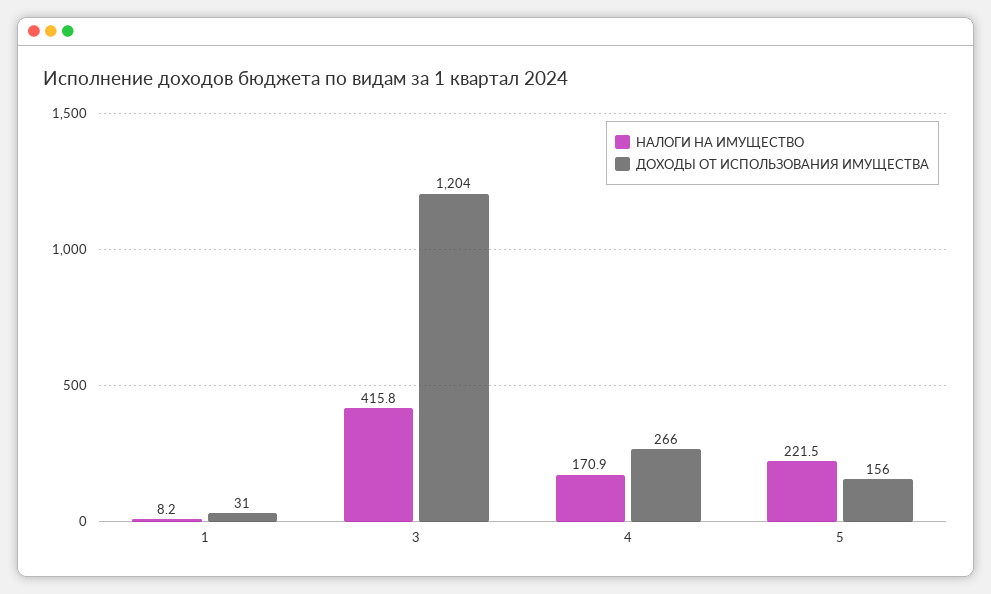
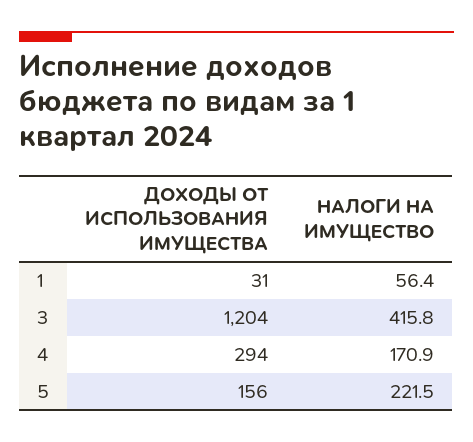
НАЛОГИ НА ИМУЩЕСТВО, 1: 8.2 -> 56.4
ДОХОДЫ ОТ ИСПОЛЬЗОВАНИЯ ИМУЩЕСТВА, 4: 266 -> 294

